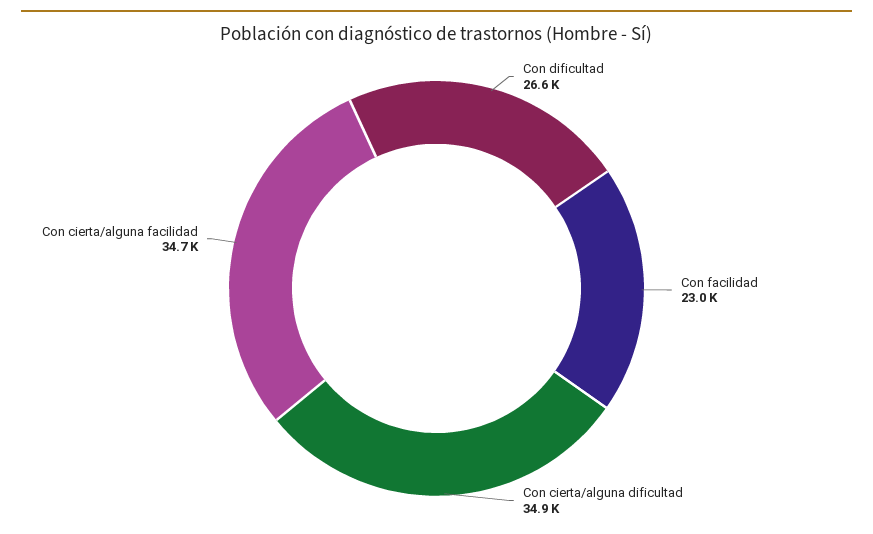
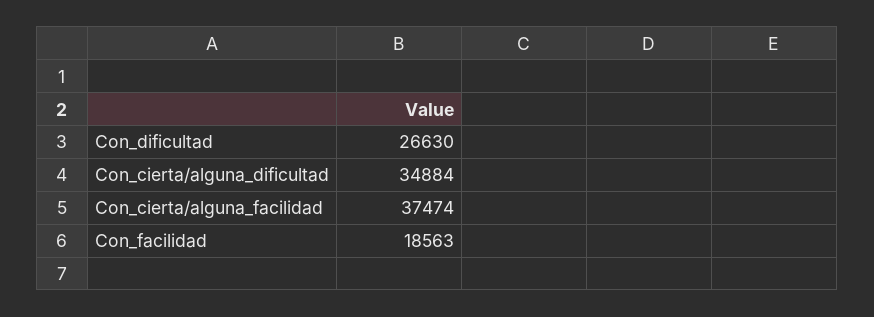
Con facilidad: 23000 -> 18563
Con cierta/alguna facilidad: 34700 -> 37474

